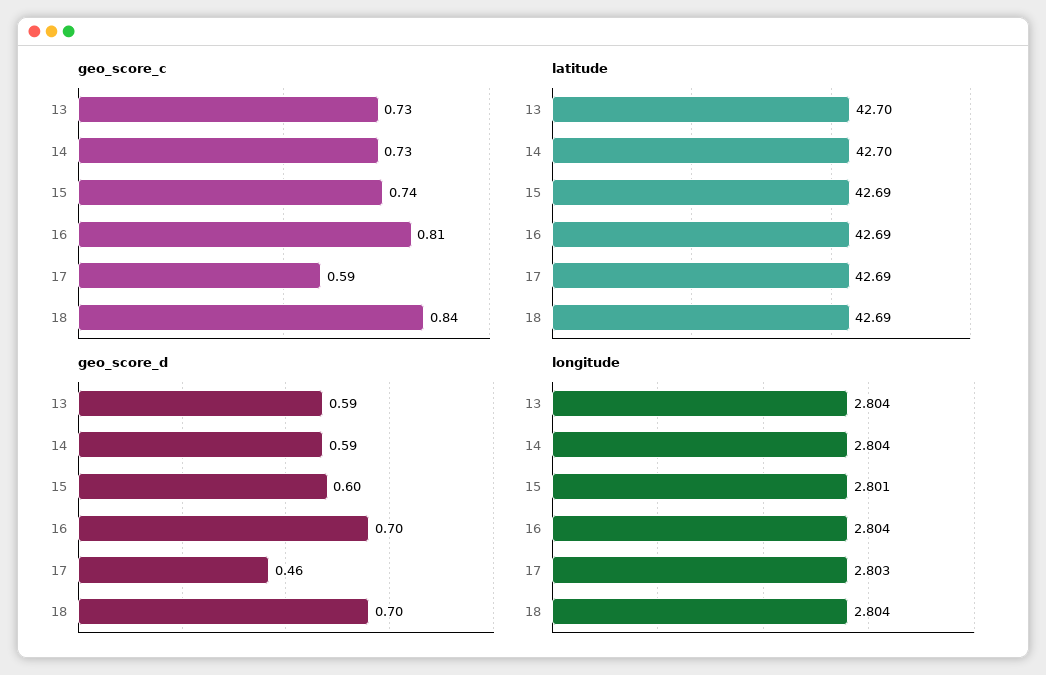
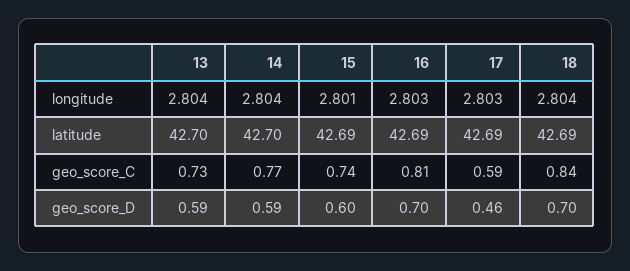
geo_score_c, 14: 0.73 -> 0.77
longitude, 16: 2.804 -> 2.803

